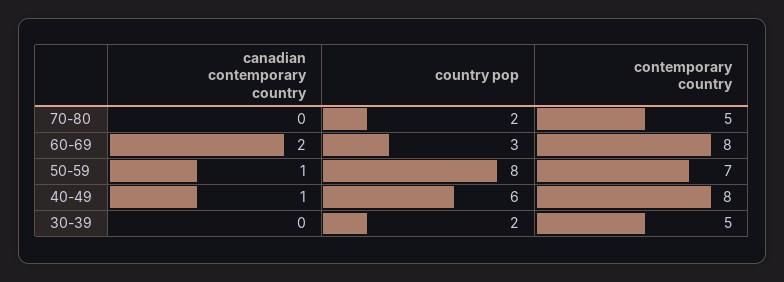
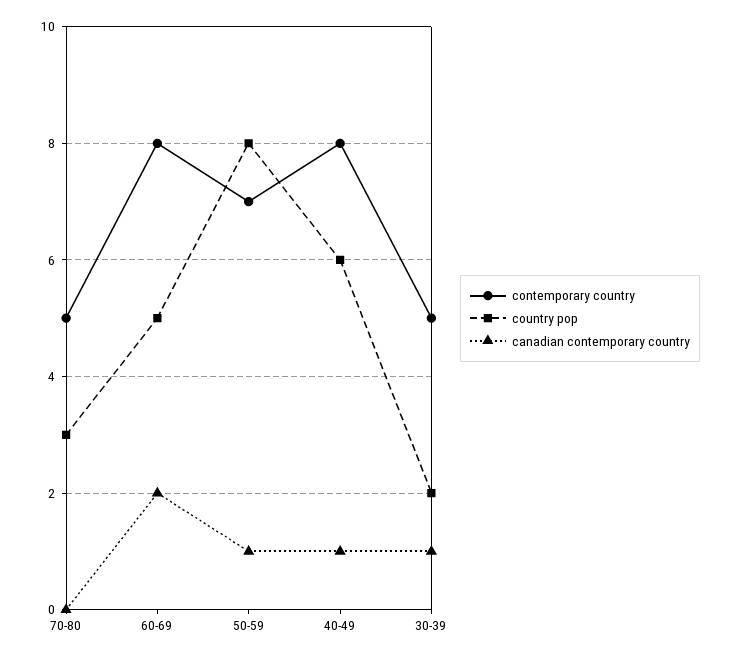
country pop, 70-80: 2 -> 3
country pop, 60-69: 3 -> 5
canadian contemporary country, 30-39: 0 -> 1

